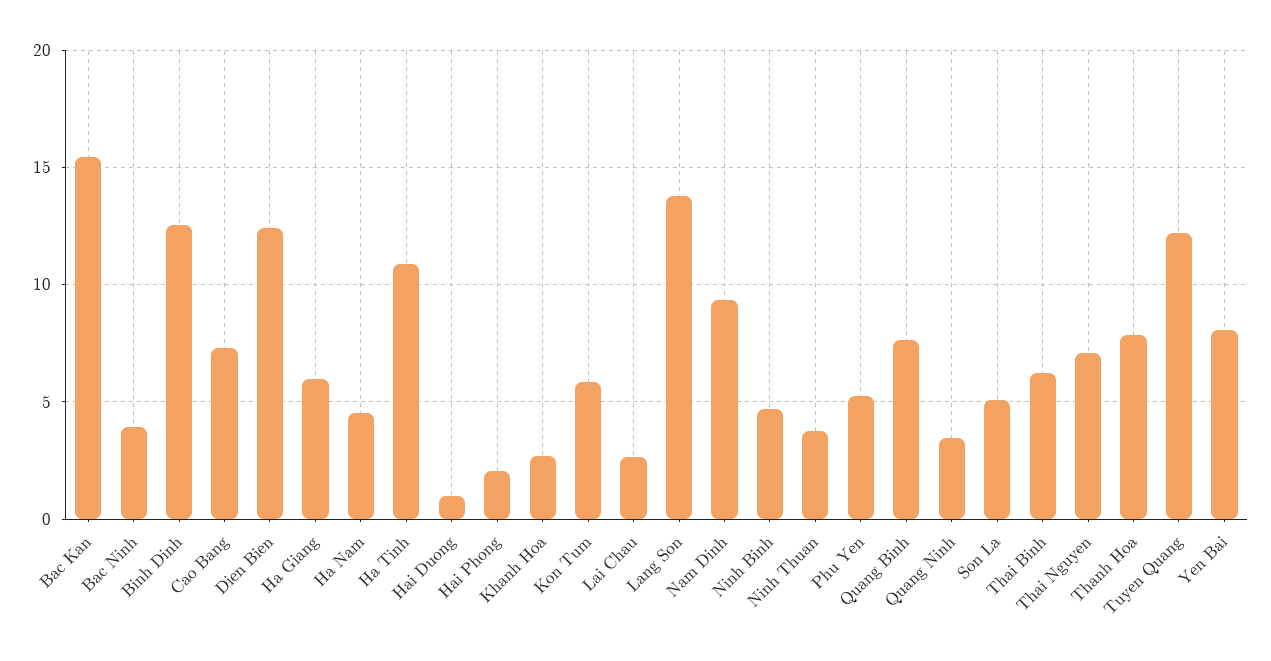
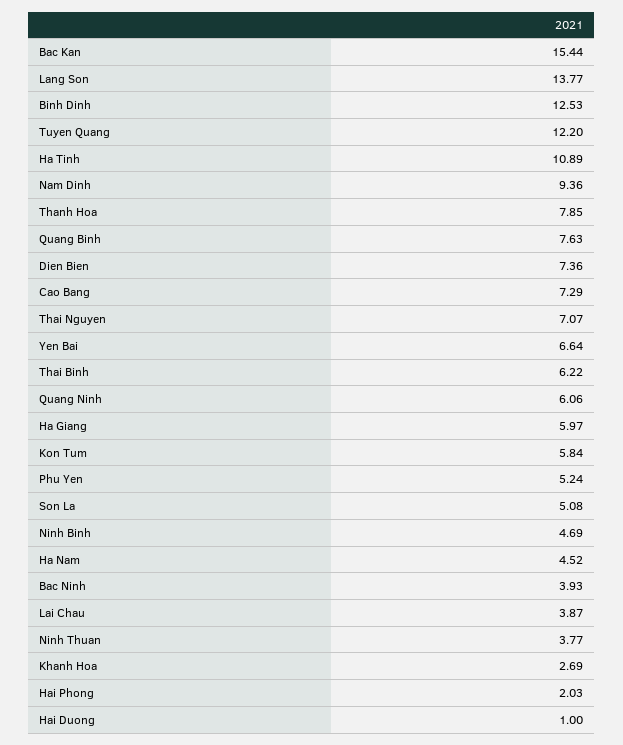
Dien Bien: 12.5 -> 7.36
Lai Chau: 2.5 -> 3.87
Quang Ninh: 3.5 -> 6.06
Yen Bai: 8 -> 6.64

